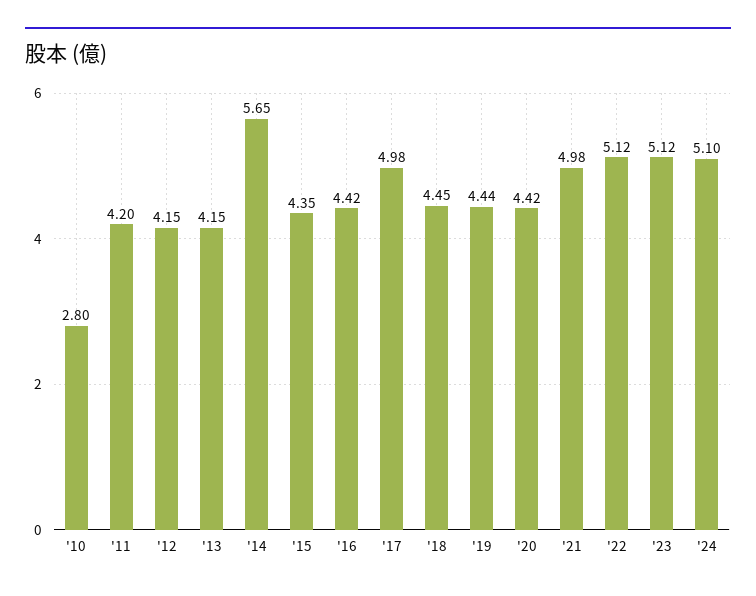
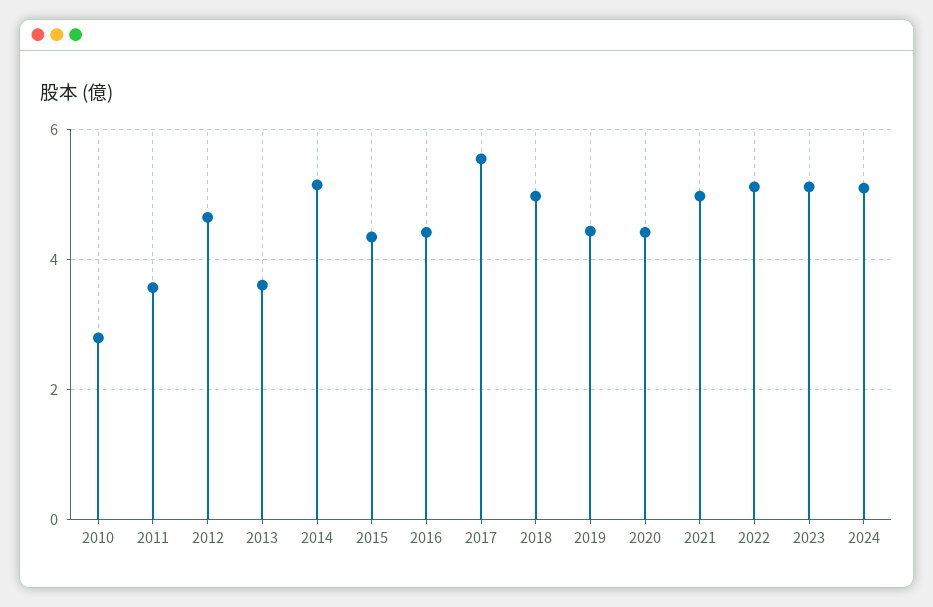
'11: 4.2 -> 3.6
'12: 4.15 -> 4.6
'13: 4.15 -> 3.6
'14: 5.65 -> 5.2
'17: 4.98 -> 5.6
'18: 4.45 -> 5

